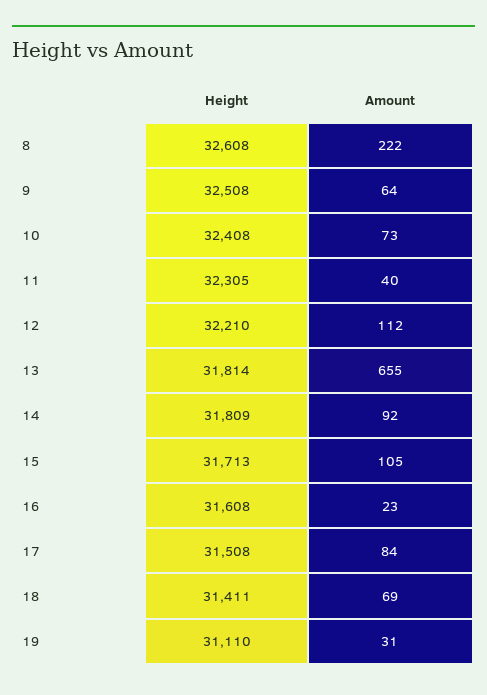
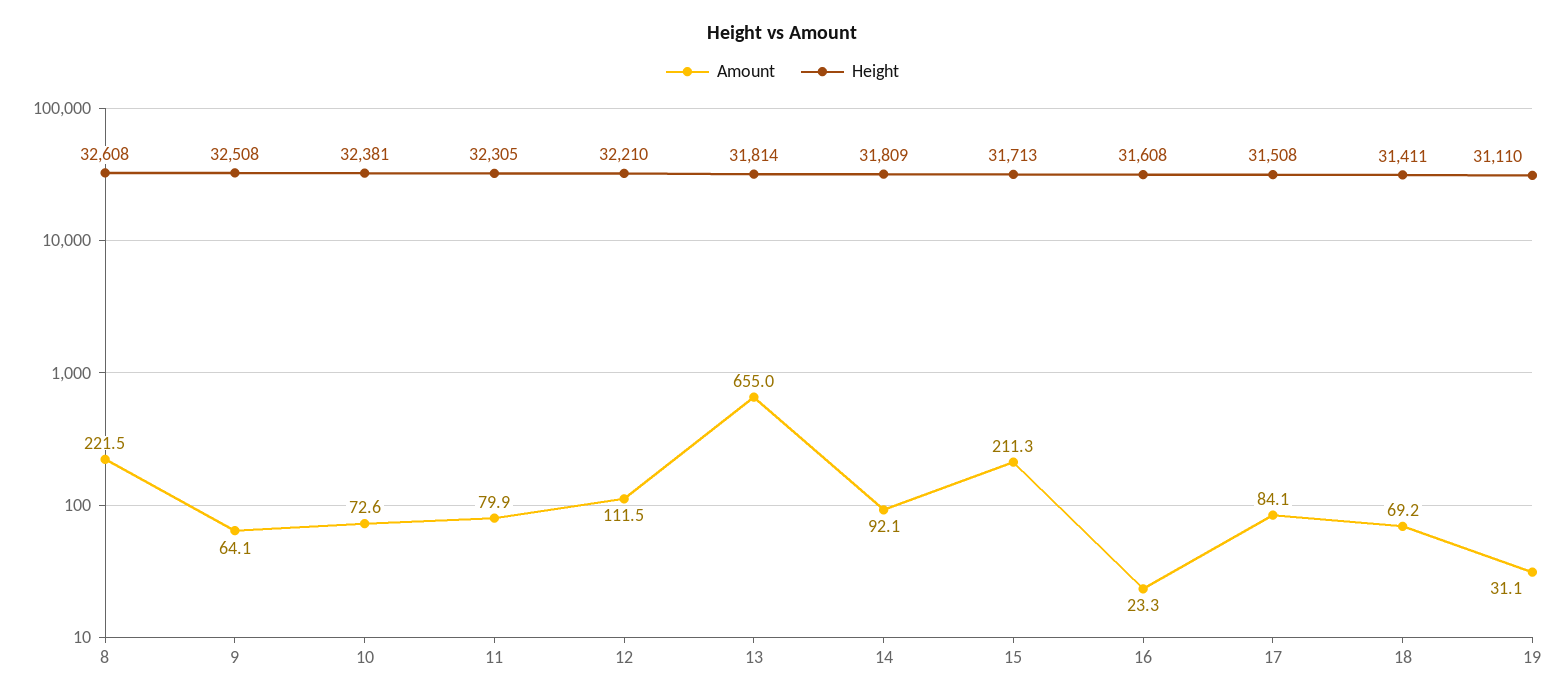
Height, 10: 32408 -> 32381
Amount, 11: 40 -> 79.9
Amount, 15: 105 -> 211.3

